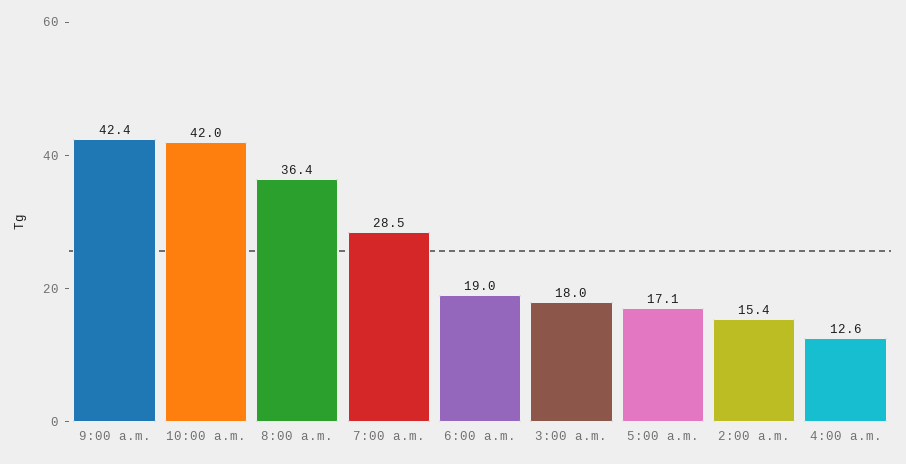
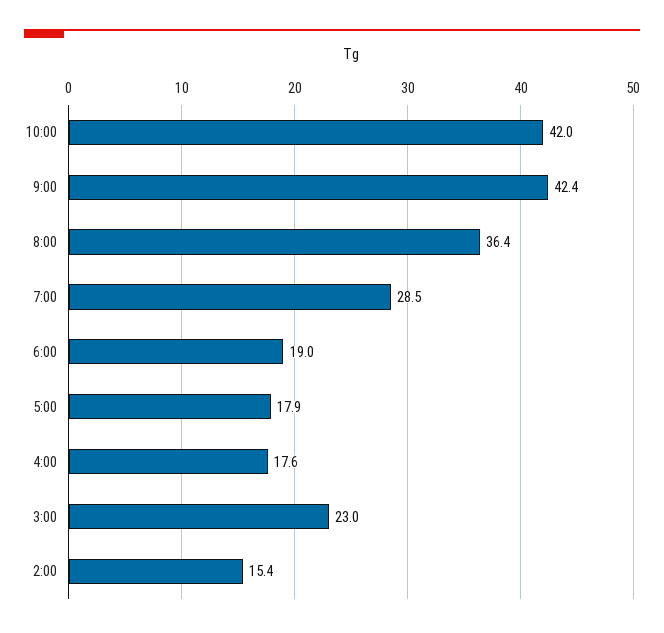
3:00 a.m.: 18 -> 23
5:00 a.m.: 17.1 -> 17.9
4:00 a.m.: 12.6 -> 17.6

